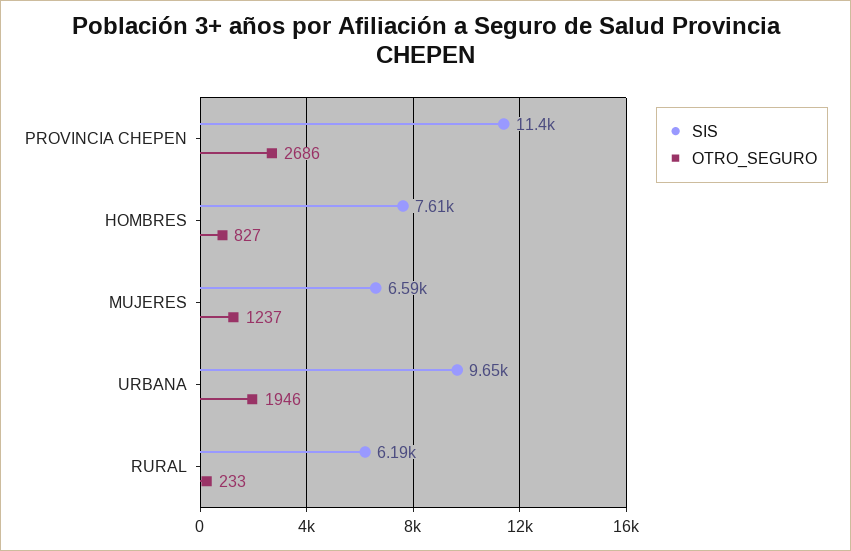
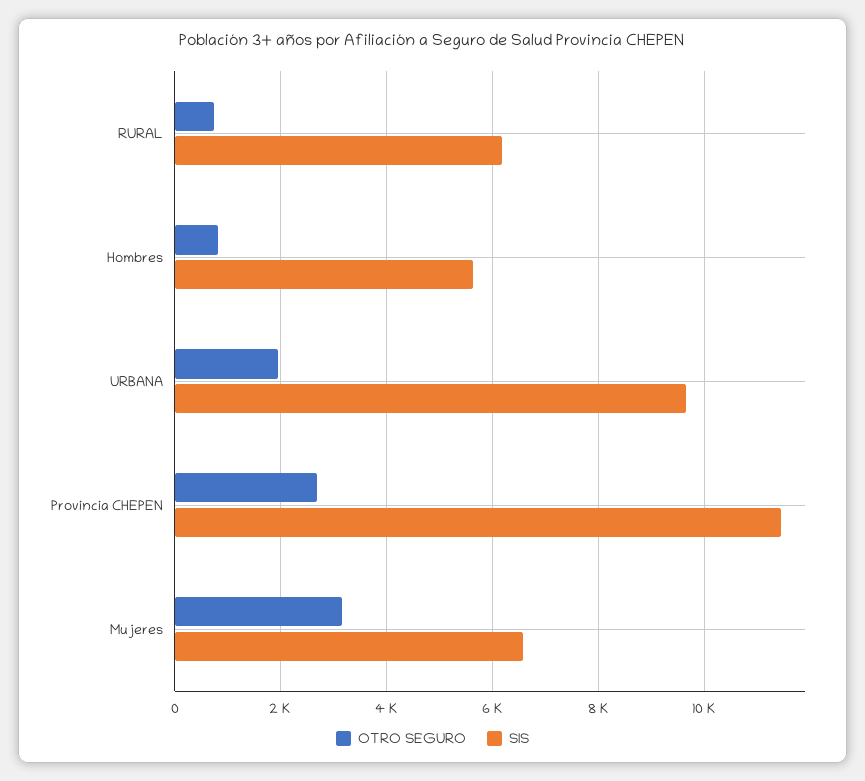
SIS, HOMBRES: 7610 -> 5600
OTRO_SEGURO, MUJERES: 1237 -> 3200
OTRO_SEGURO, RURAL: 233 -> 800

